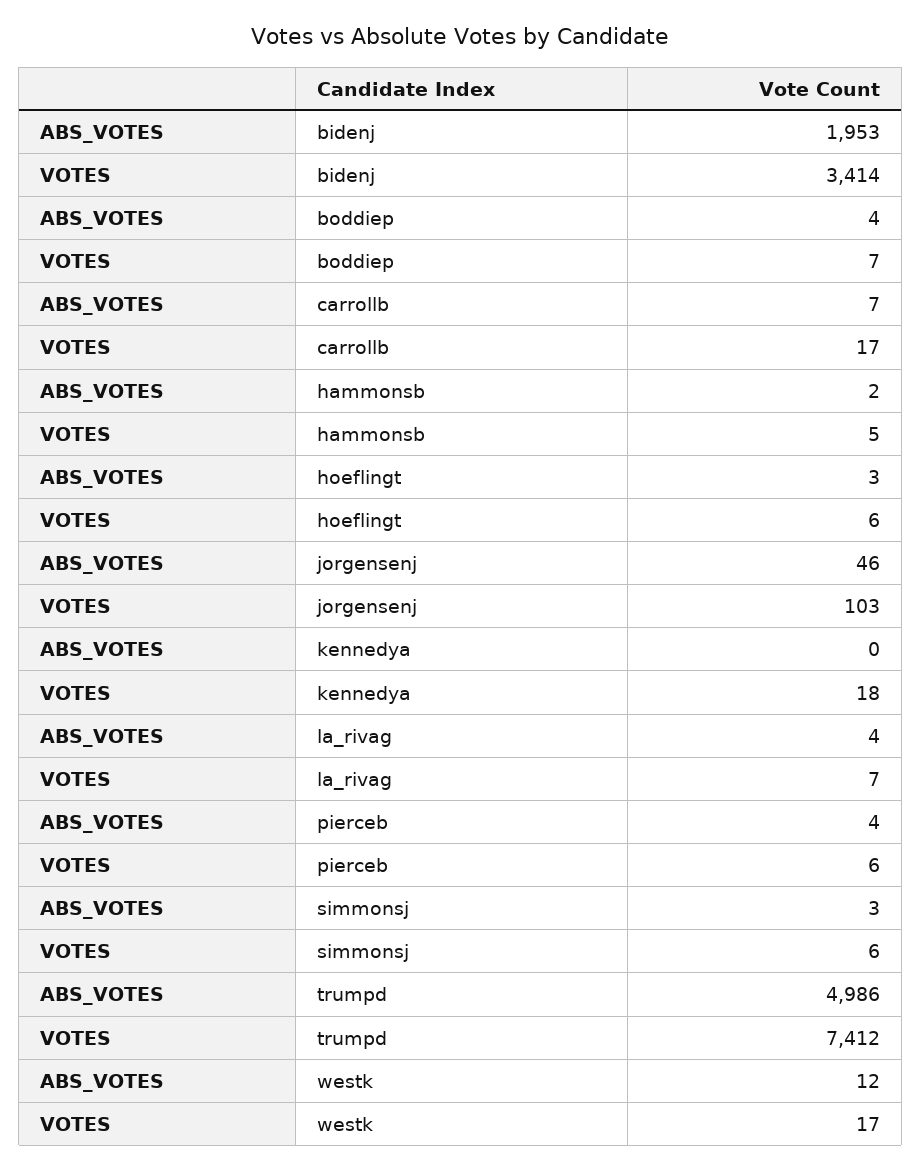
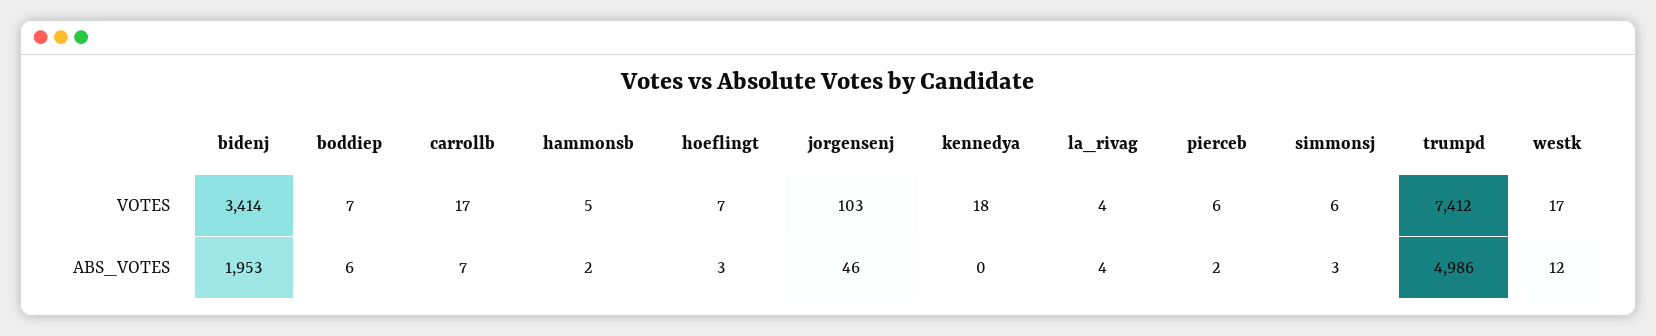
ABS_VOTES, boddiep: 4 -> 6
VOTES, hoeflingt: 6 -> 7
VOTES, la_rivag: 7 -> 4
ABS_VOTES, pierceb: 4 -> 2

